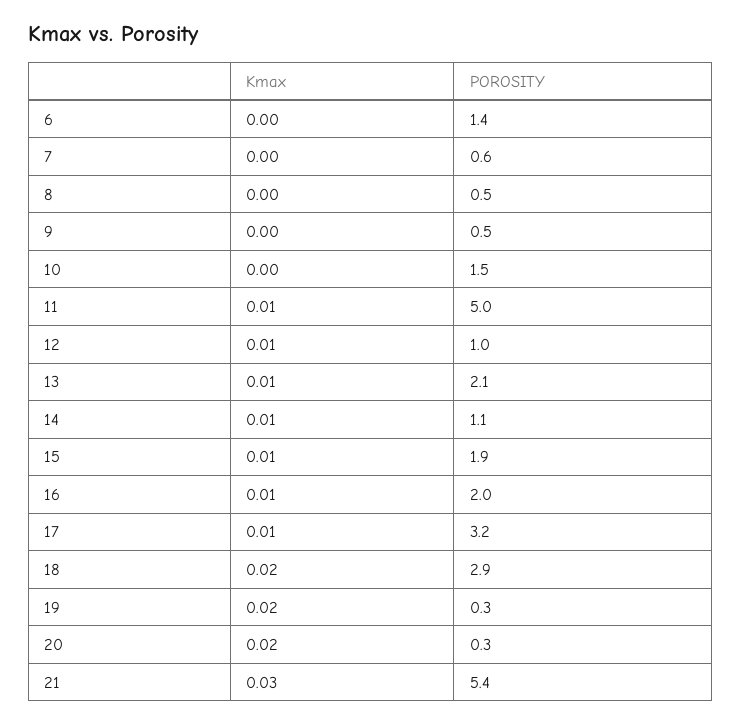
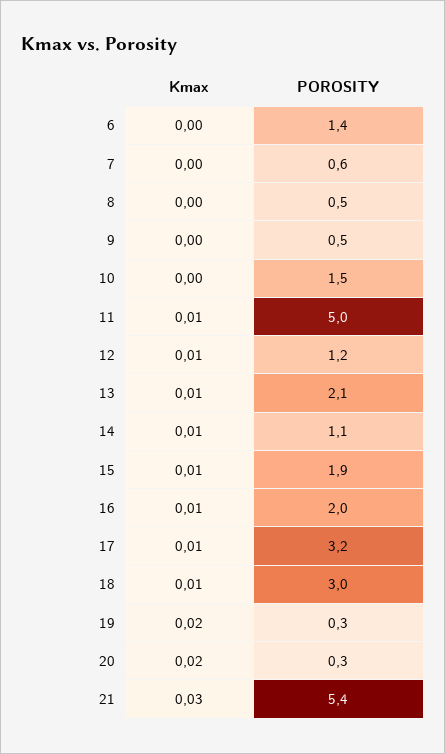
POROSITY, 12: 1 -> 1.2
Kmax, 18: 0.02 -> 0.01
POROSITY, 18: 2.9 -> 3

